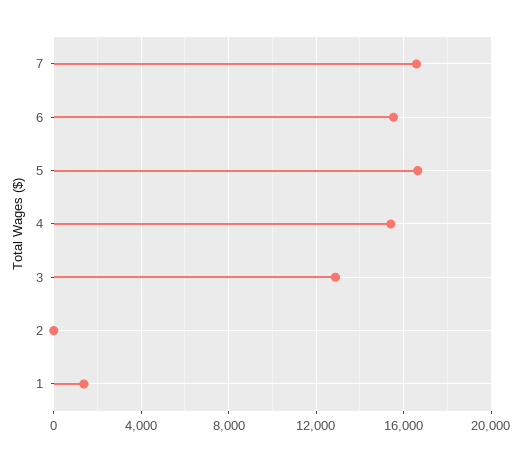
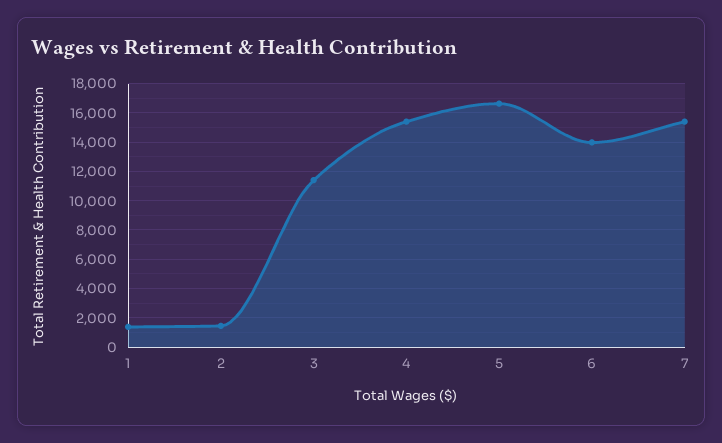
7: 16500 -> 15500
6: 15500 -> 14000
3: 13000 -> 11500
2: 0 -> 1500

